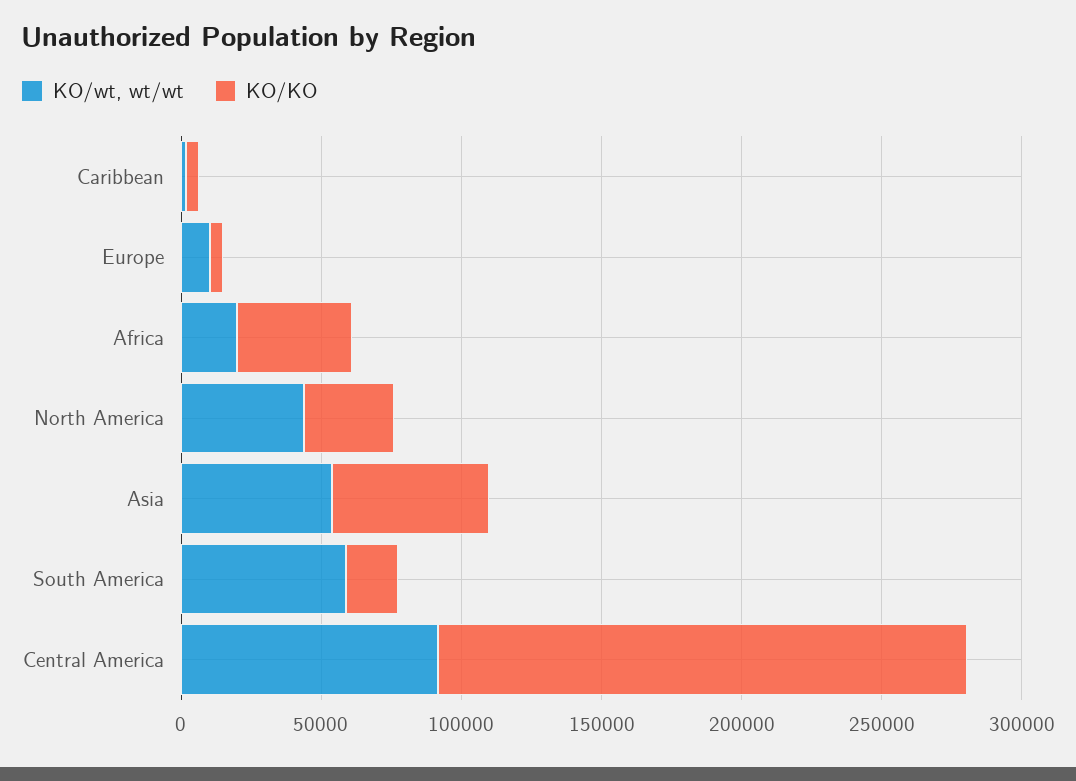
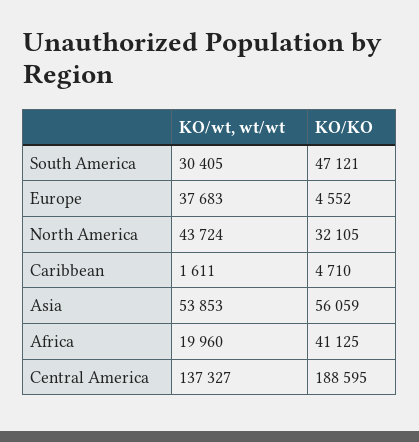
KO/wt, wt/wt, Europe: 10000 -> 37683
KO/wt, wt/wt, South America: 60000 -> 30405
KO/KO, South America: 20000 -> 47121
KO/wt, wt/wt, Central America: 90000 -> 137327

